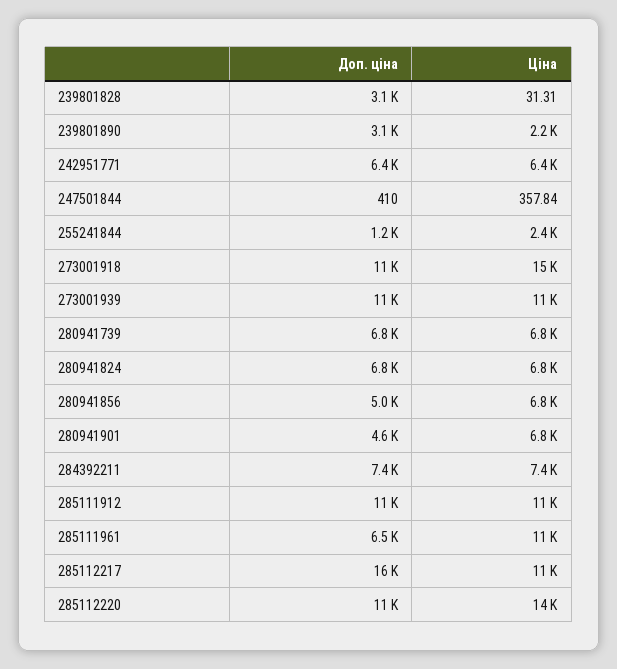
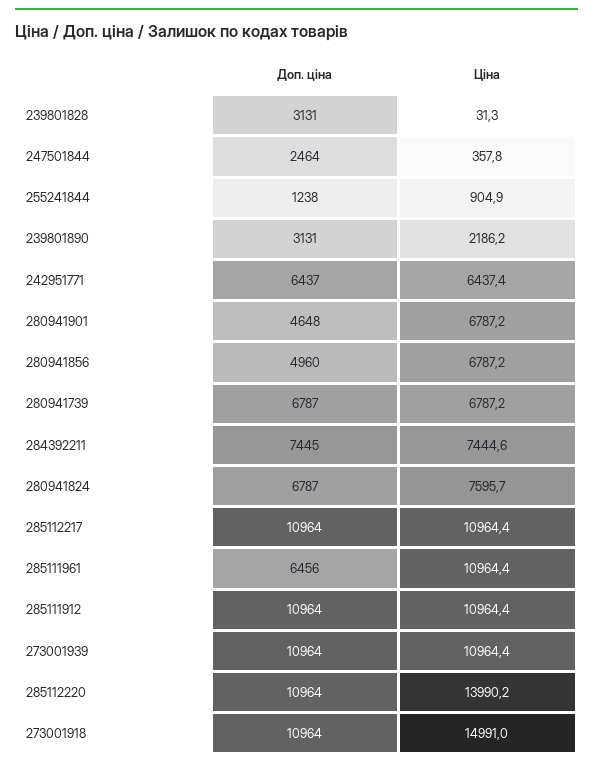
Доп. ціна, 247501844: 410 -> 2464
Ціна, 255241844: 2400 -> 904.9
Ціна, 280941824: 6800 -> 7595.7
Доп. ціна, 285112217: 16000 -> 10964

